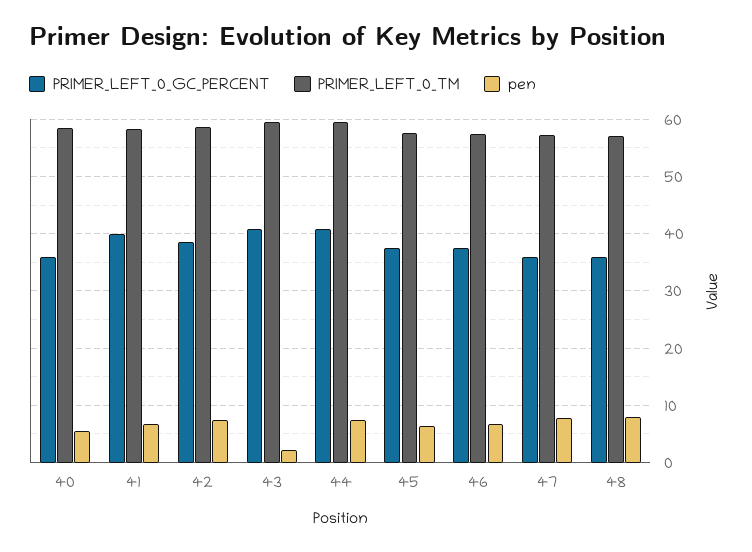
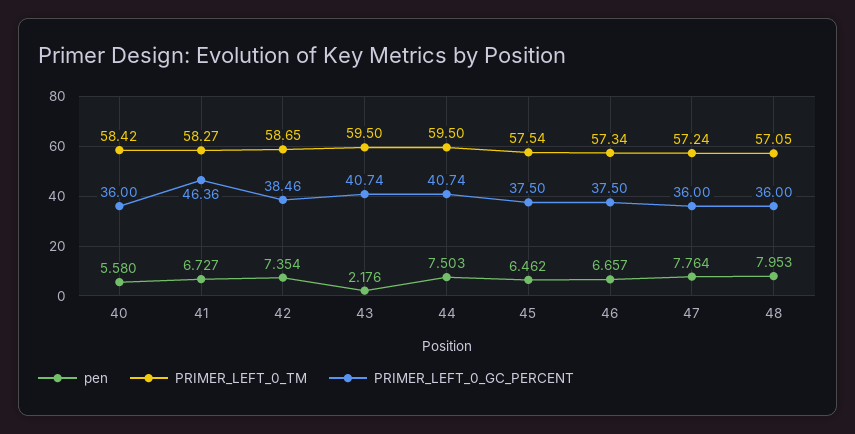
PRIMER_LEFT_0_GC_PERCENT, 41: 40 -> 46.36

